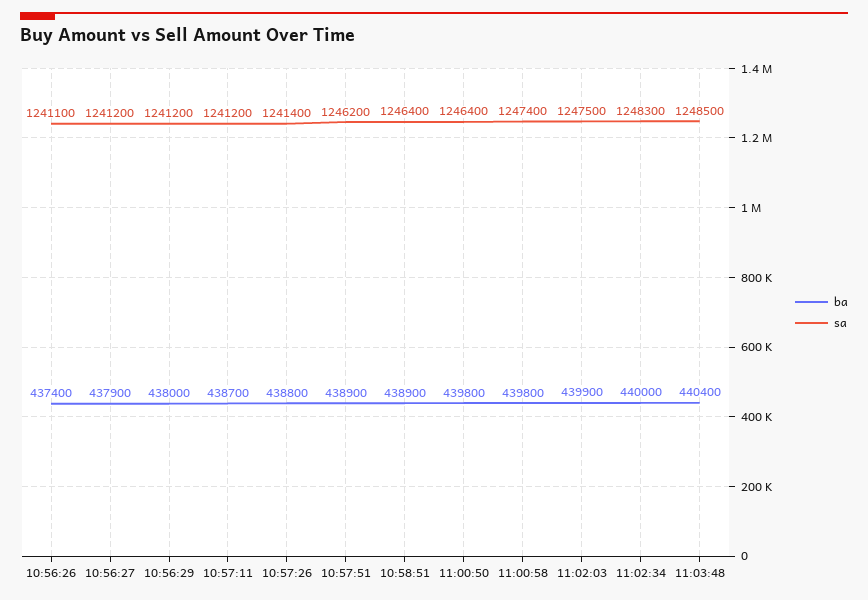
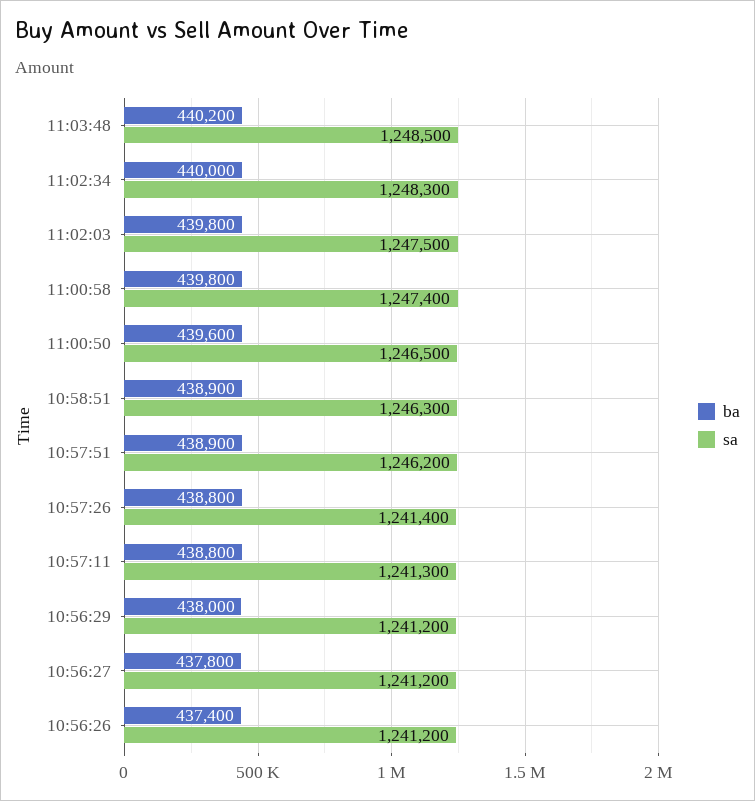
sa, 10:56:26: 1241100 -> 1241200
ba, 10:56:27: 437900 -> 437800
ba, 10:57:11: 438700 -> 438800
sa, 10:57:11: 1241200 -> 1241300
sa, 10:58:51: 1246400 -> 1246300
ba, 11:00:50: 439800 -> 439600
sa, 11:00:50: 1246400 -> 1246500
ba, 11:02:03: 439900 -> 439800
ba, 11:03:48: 440400 -> 440200

